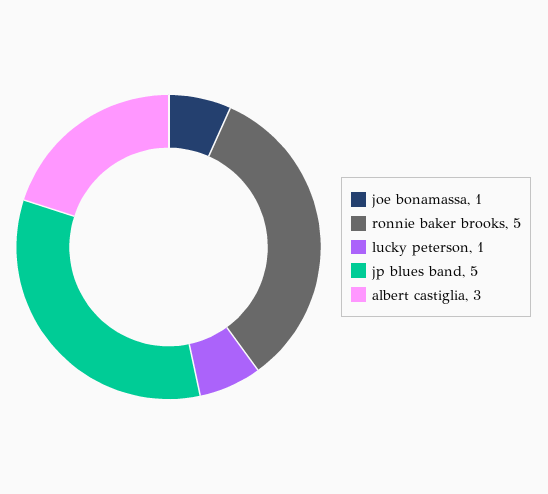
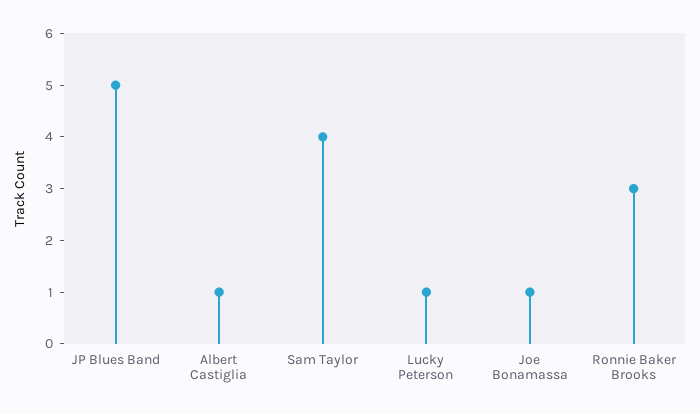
ronnie baker brooks: 5 -> 3
albert castiglia: 3 -> 1
Sam Taylor: none -> 4

